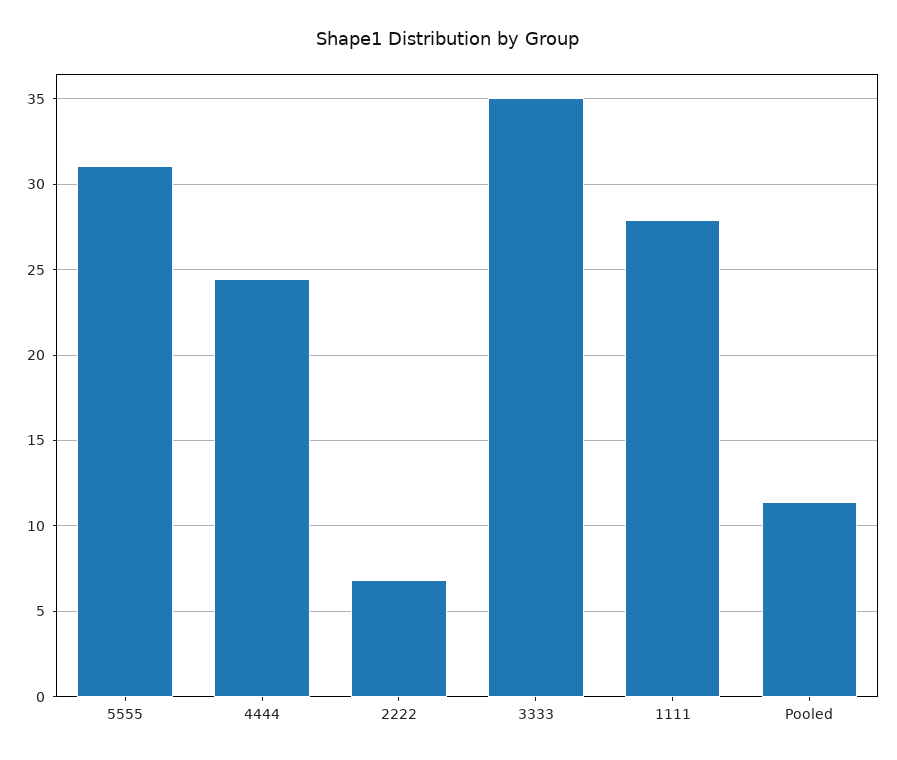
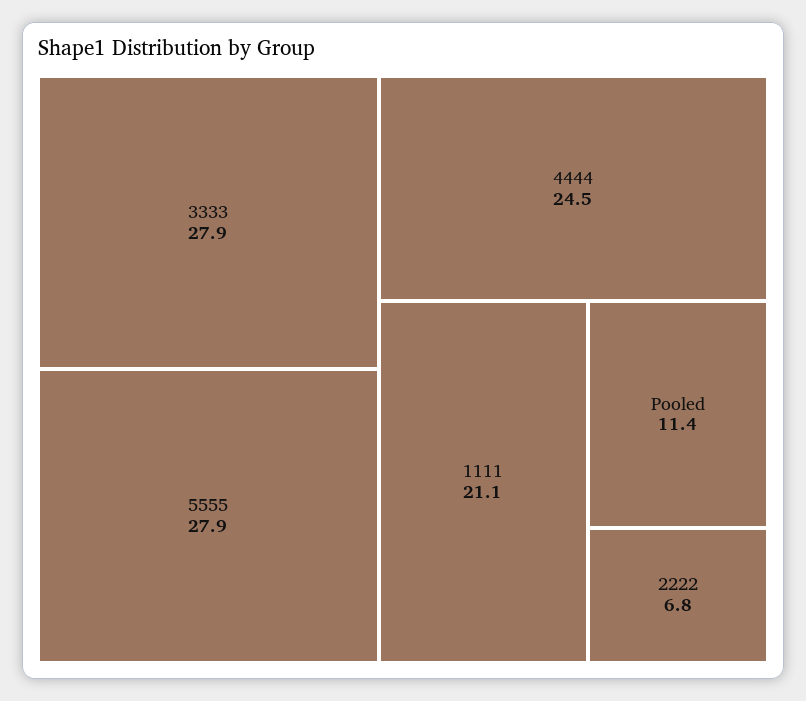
5555: 31 -> 27.9
3333: 35 -> 27.9
1111: 28 -> 21.1

